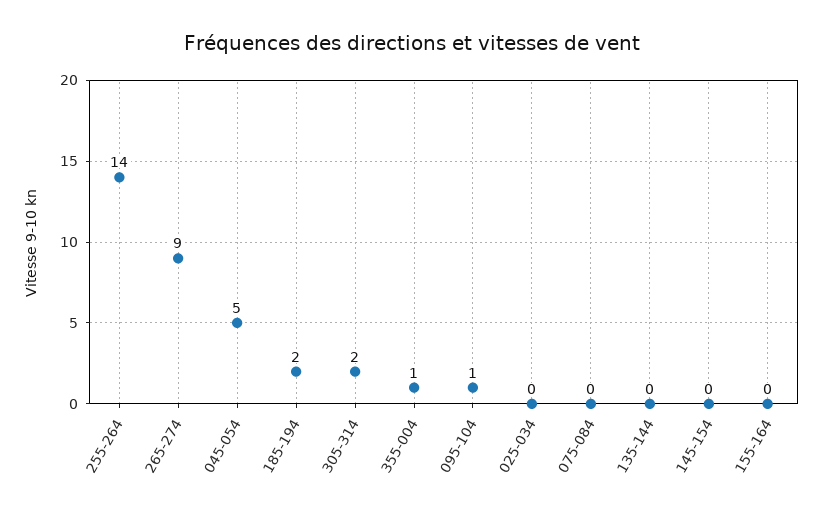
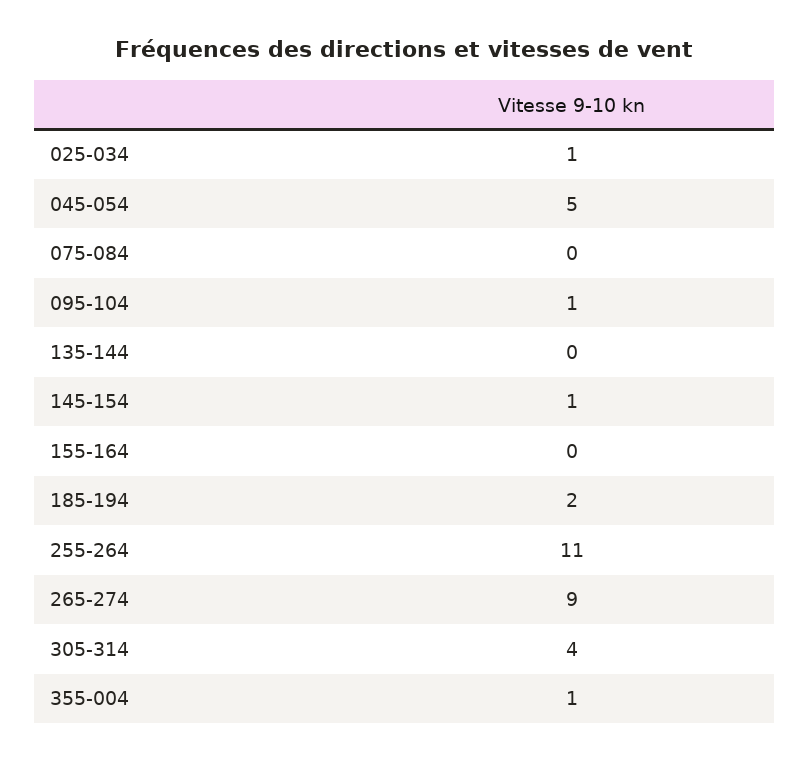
255-264: 14 -> 11
305-314: 2 -> 4
025-034: 0 -> 1
145-154: 0 -> 1

